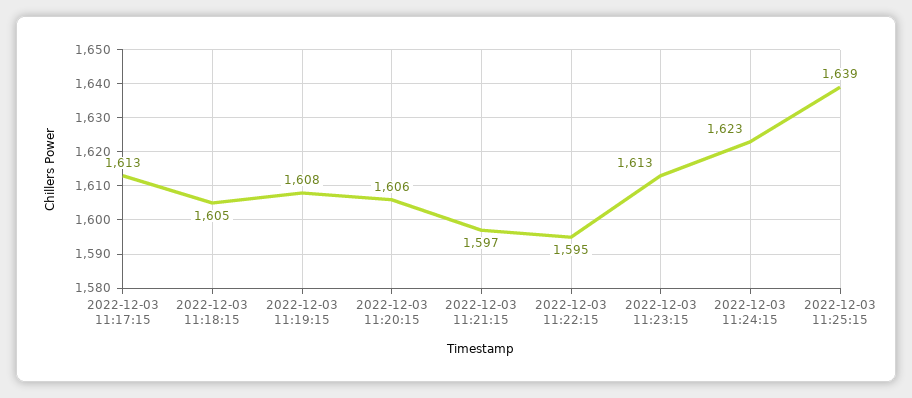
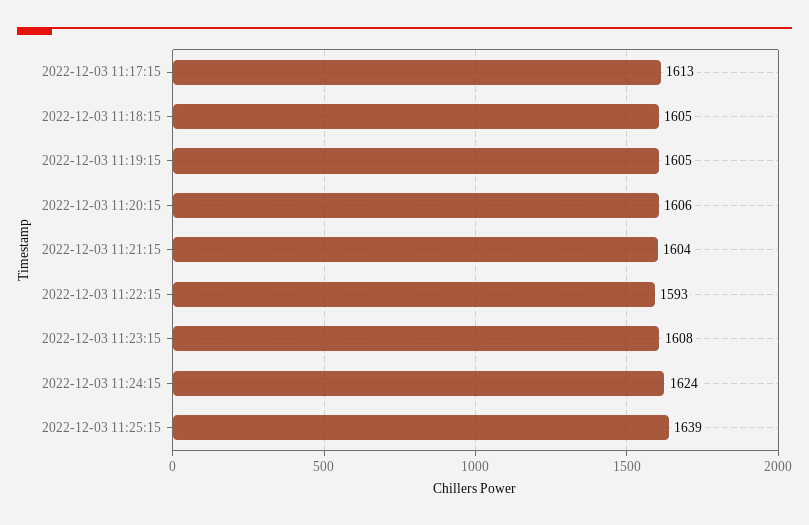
2022-12-03 11:19:15: 1608 -> 1605
2022-12-03 11:21:15: 1597 -> 1604
2022-12-03 11:22:15: 1595 -> 1593
2022-12-03 11:23:15: 1613 -> 1608
2022-12-03 11:24:15: 1623 -> 1624

